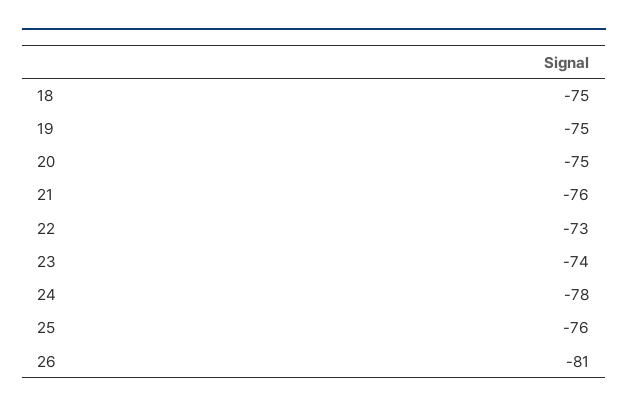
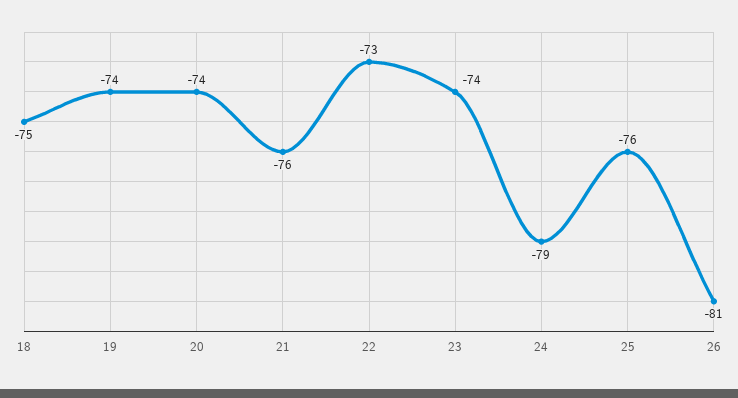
19: -75 -> -74
20: -75 -> -74
24: -78 -> -79

